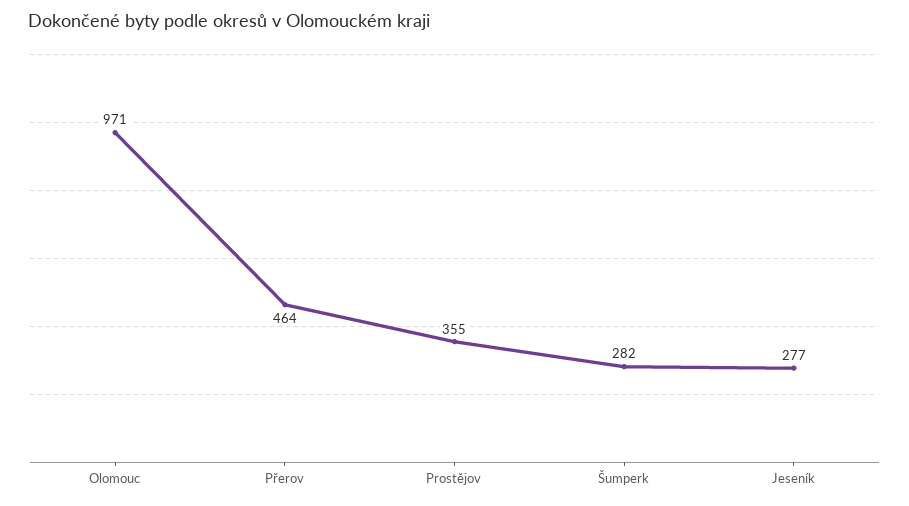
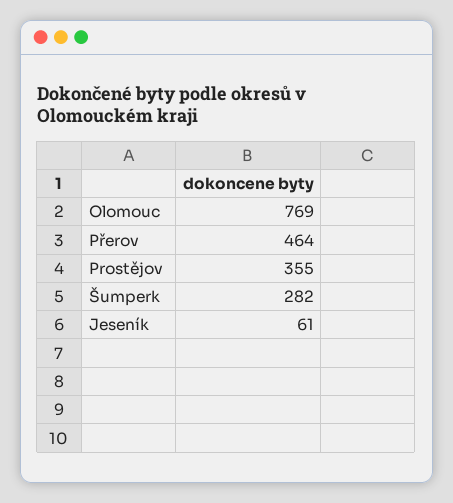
Olomouc: 971 -> 769
Jeseník: 277 -> 61

